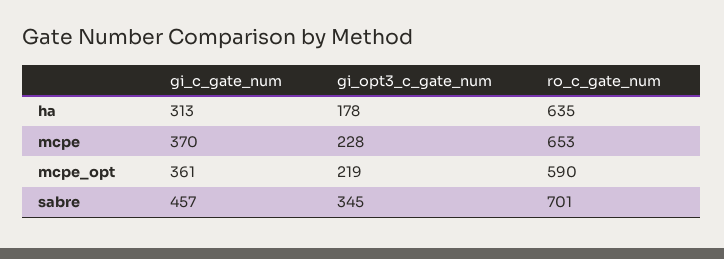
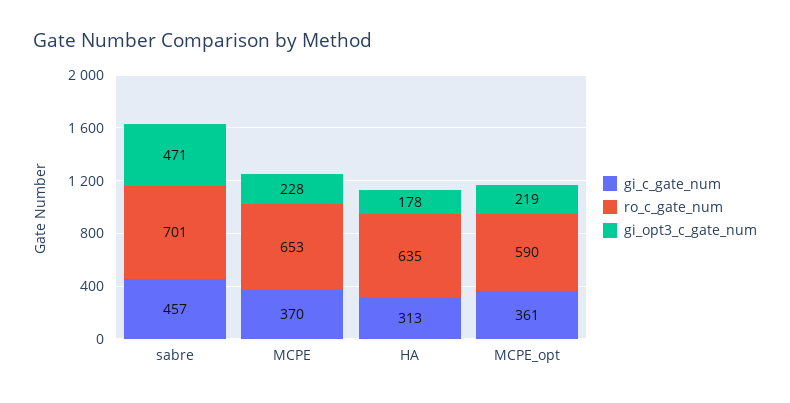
gi_opt3_c_gate_num, sabre: 345 -> 471

